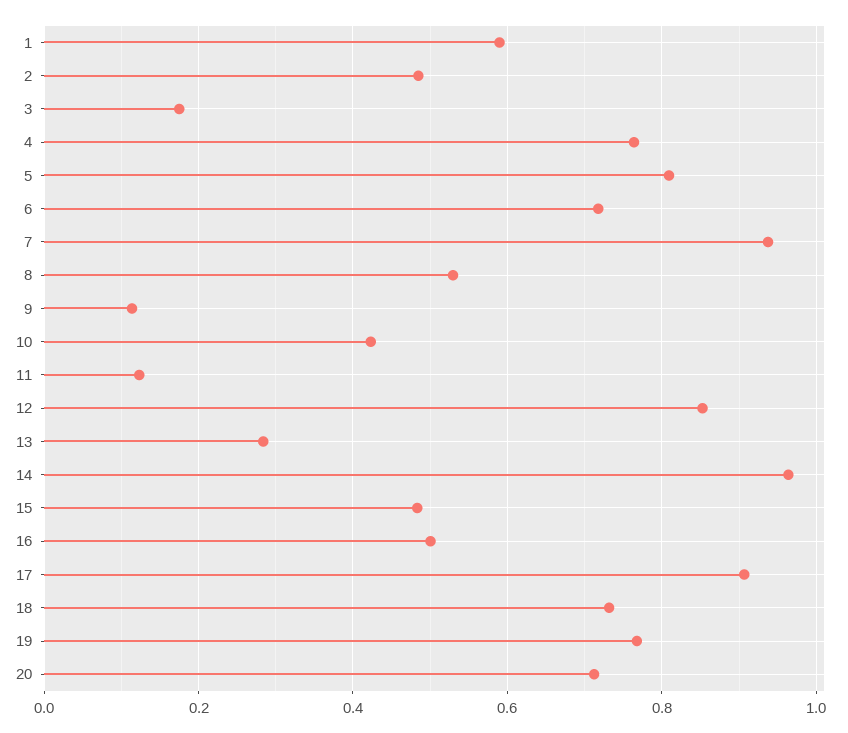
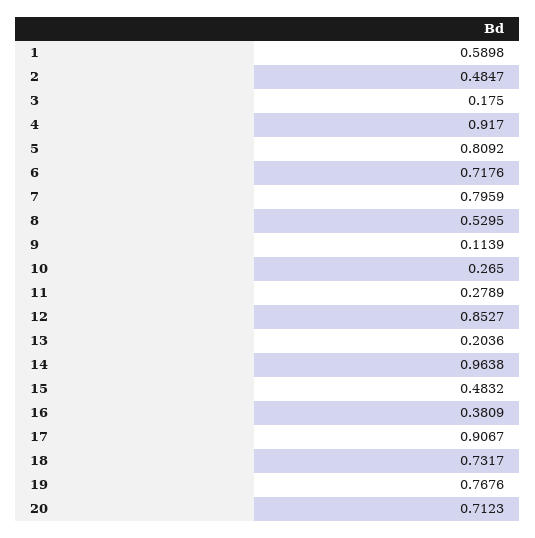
4: 0.76 -> 0.917
7: 0.94 -> 0.7959
10: 0.42 -> 0.265
11: 0.12 -> 0.2789
13: 0.28 -> 0.2036
16: 0.5 -> 0.3809

